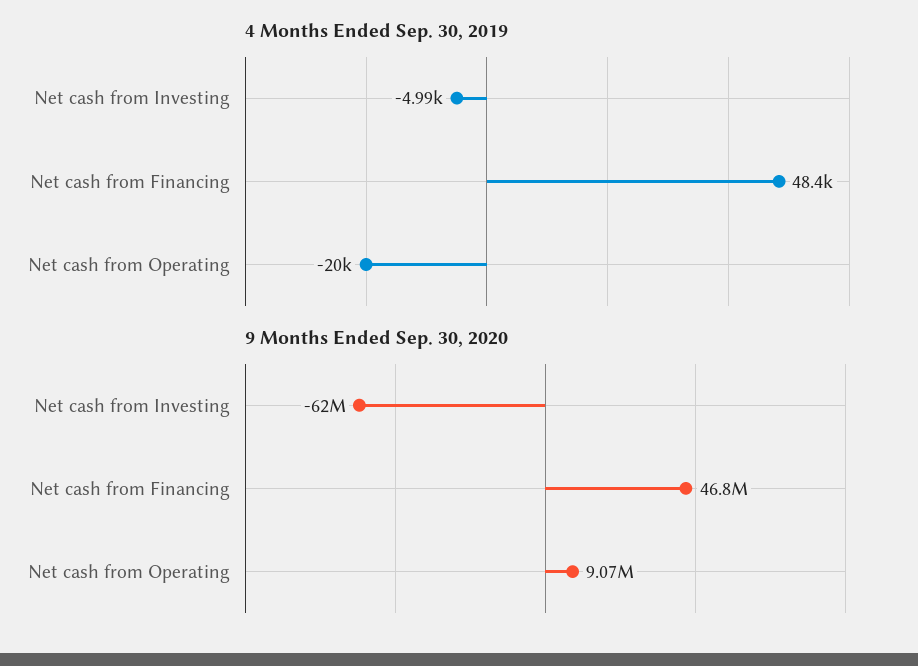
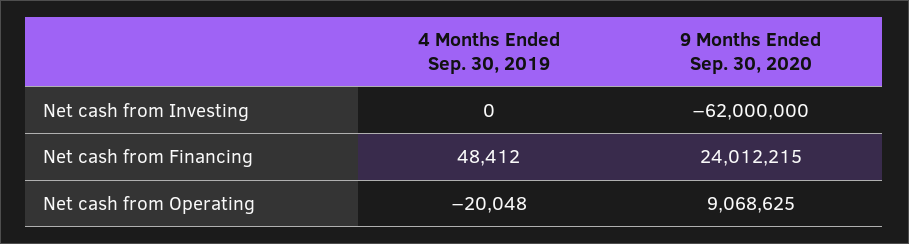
4 Months Ended Sep. 30, 2019, Net cash from Investing: -4990 -> 0
9 Months Ended Sep. 30, 2020, Net cash from Financing: 46800000 -> 24012215

